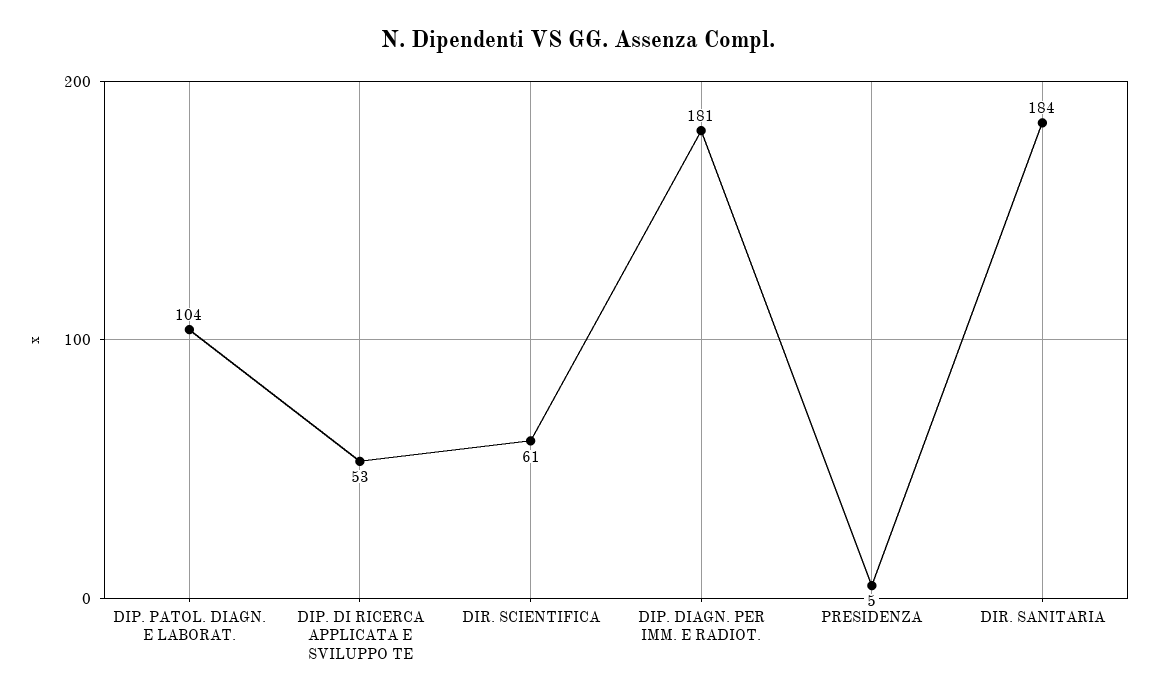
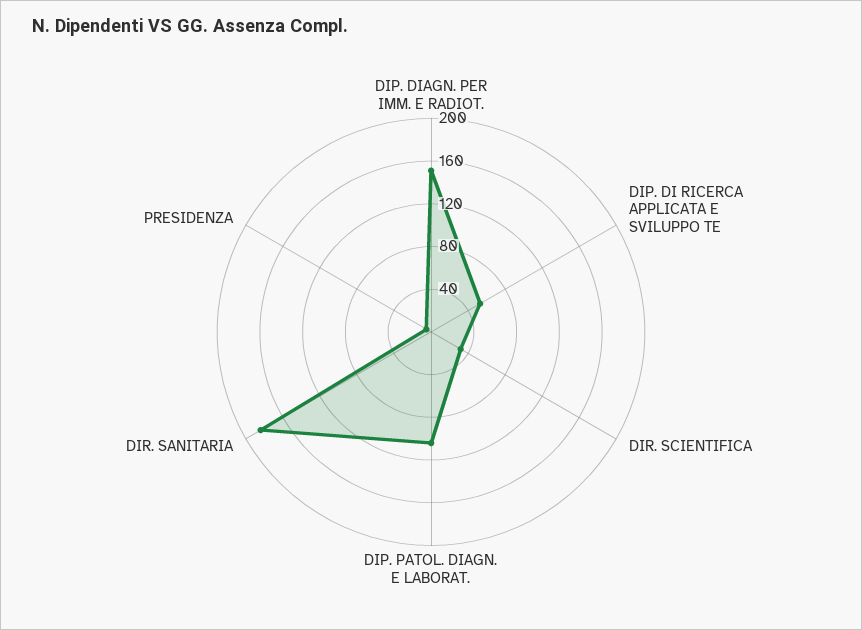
DIR. SCIENTIFICA: 61 -> 30
DIP. DIAGN. PER IMM. E RADIOT.: 181 -> 150

